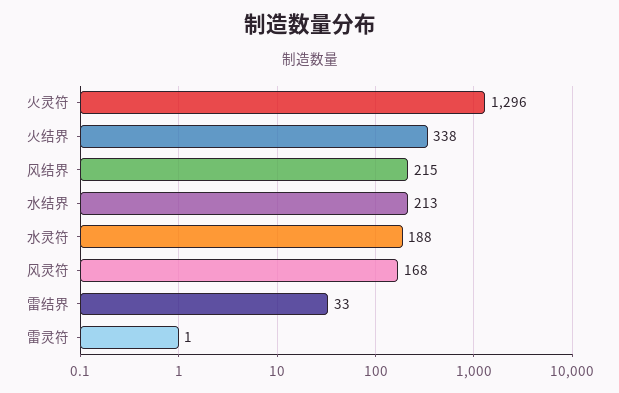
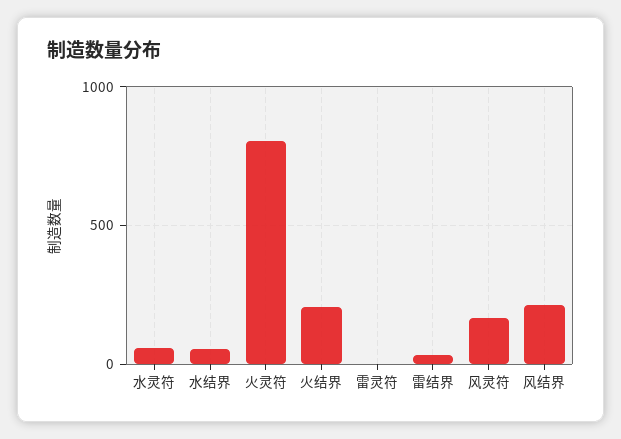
火灵符: 1296 -> 800
火结界: 338 -> 200
水结界: 213 -> 50
水灵符: 188 -> 50

